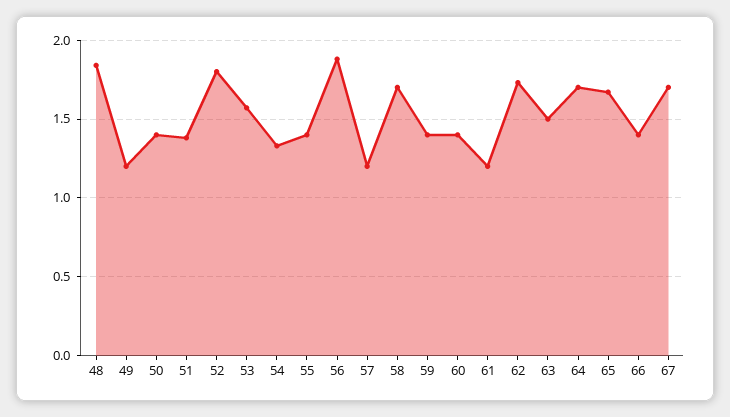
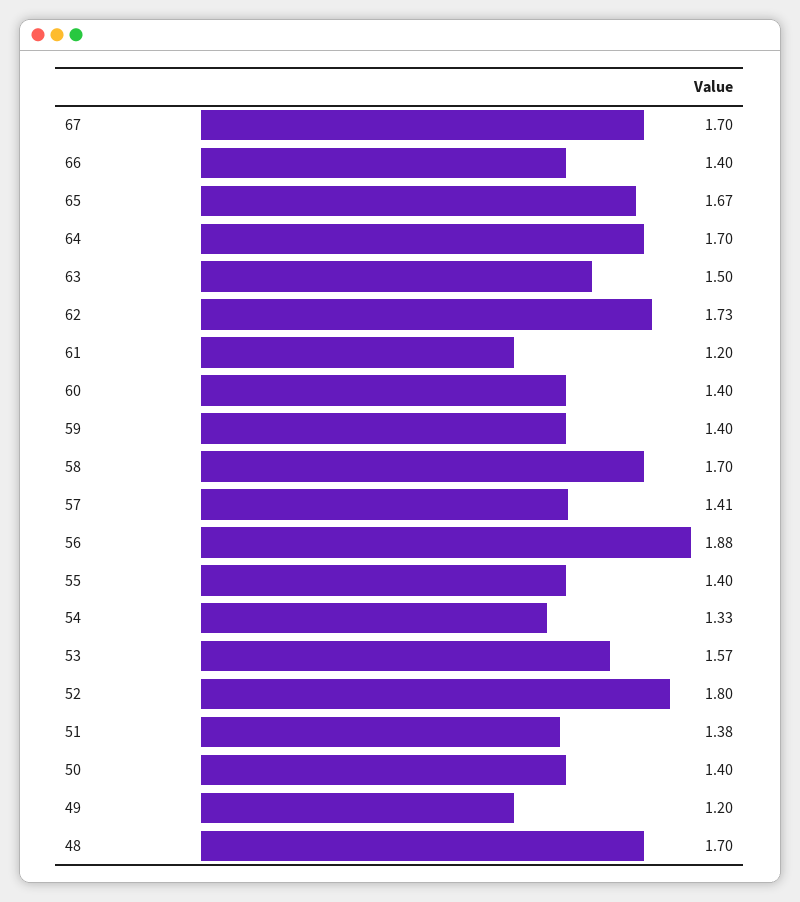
48: 1.85 -> 1.7
57: 1.2 -> 1.41

